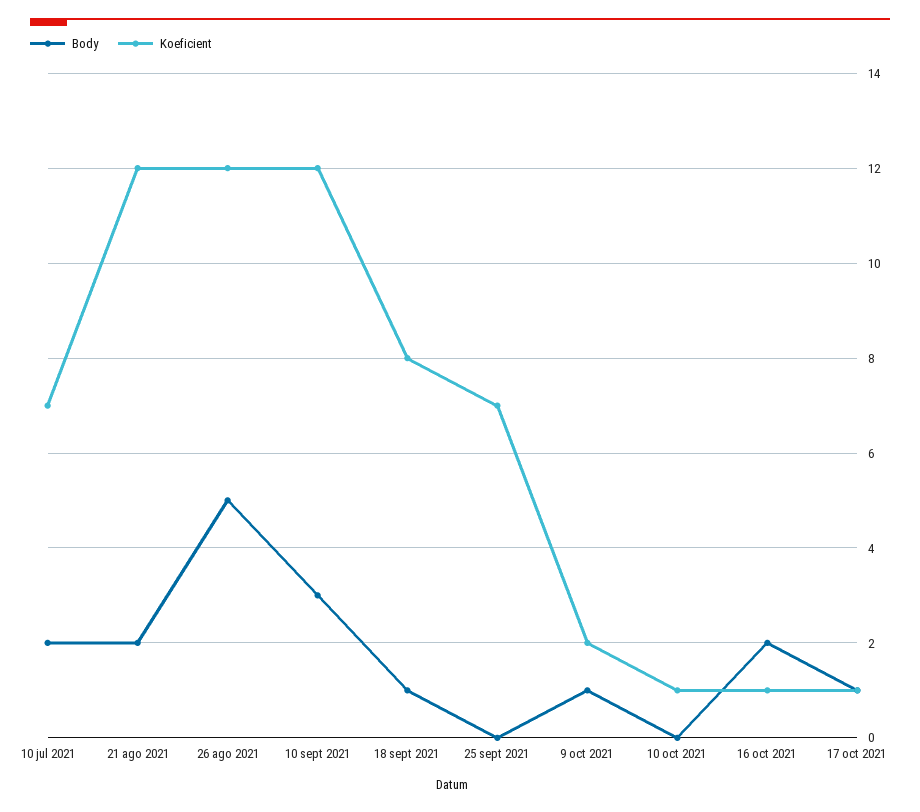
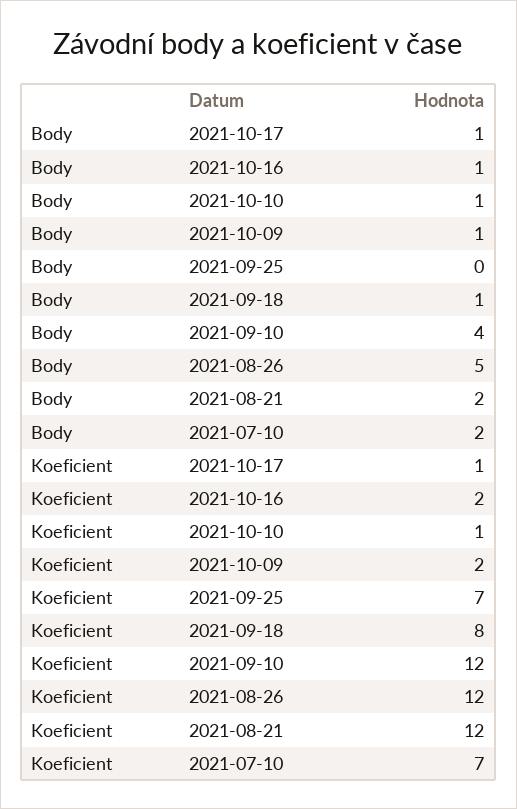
Body, 10 sept 2021: 3 -> 4
Body, 10 oct 2021: 0 -> 1
Body, 16 oct 2021: 2 -> 1
Koeficient, 16 oct 2021: 1 -> 2

